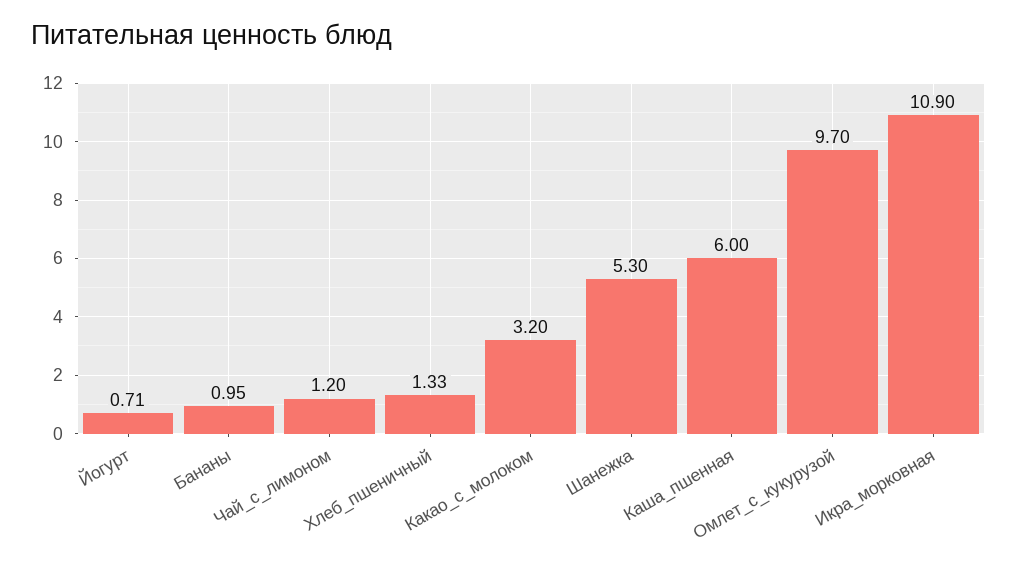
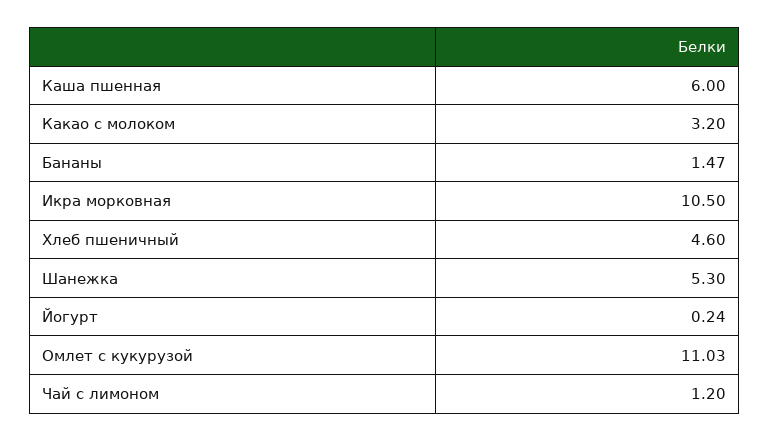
Йогурт: 0.71 -> 0.24
Бананы: 0.95 -> 1.47
Хлеб_пшеничный: 1.33 -> 4.6
Омлет_с_кукурузой: 9.7 -> 11.03
Икра_морковная: 10.9 -> 10.5

